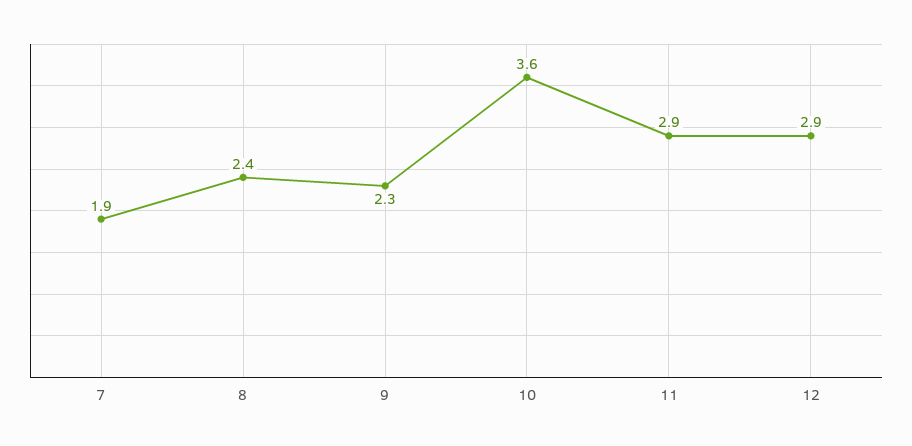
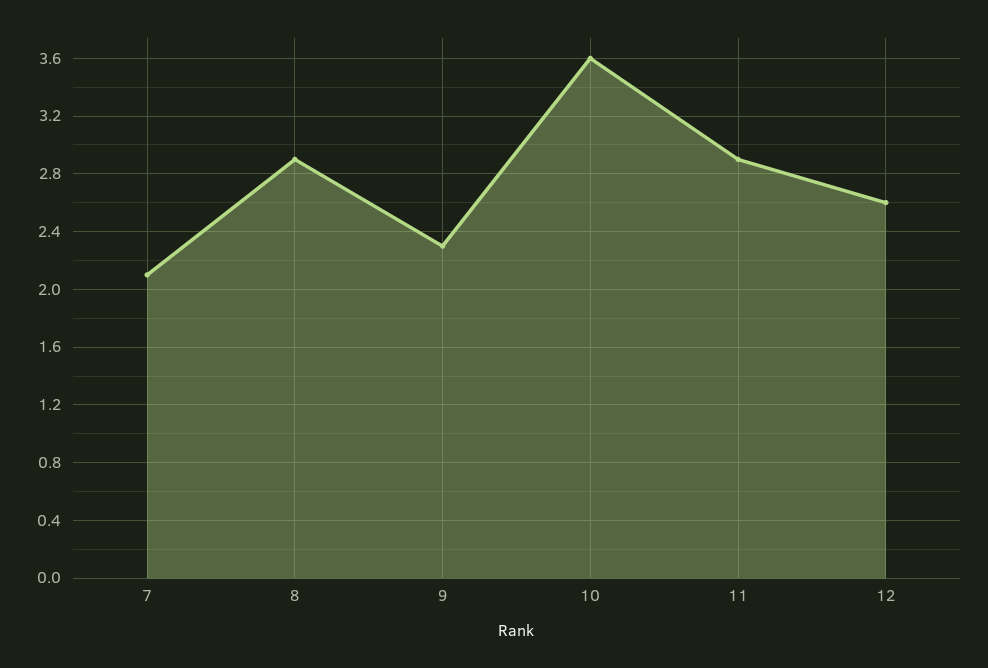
7: 1.9 -> 2.1
8: 2.4 -> 2.9
12: 2.9 -> 2.6

